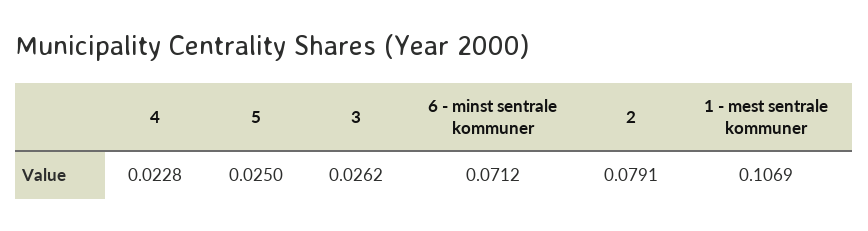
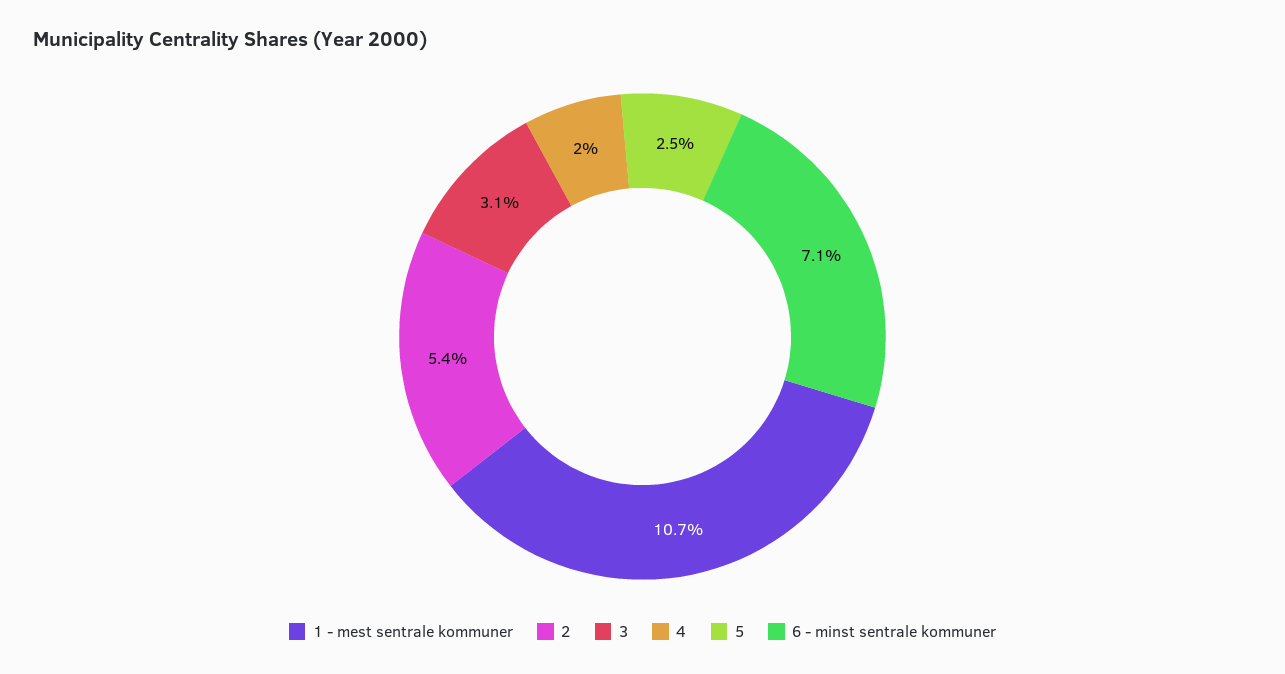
4: 0.0228 -> 0.02
3: 0.0262 -> 0.031
2: 0.0791 -> 0.054

